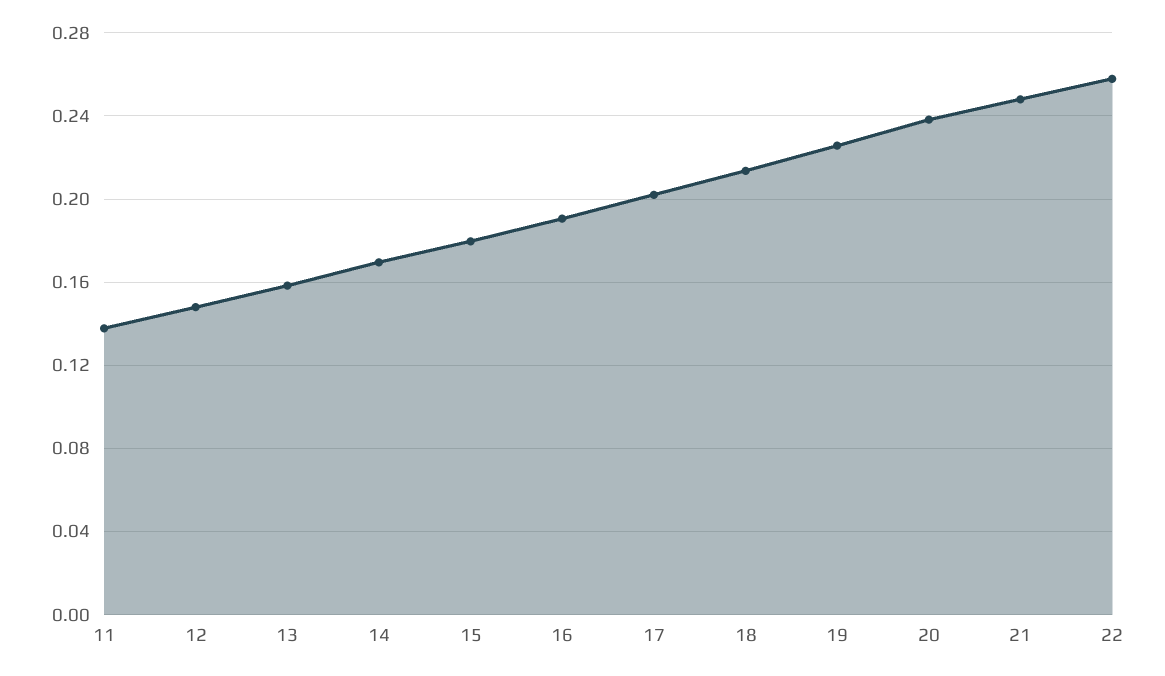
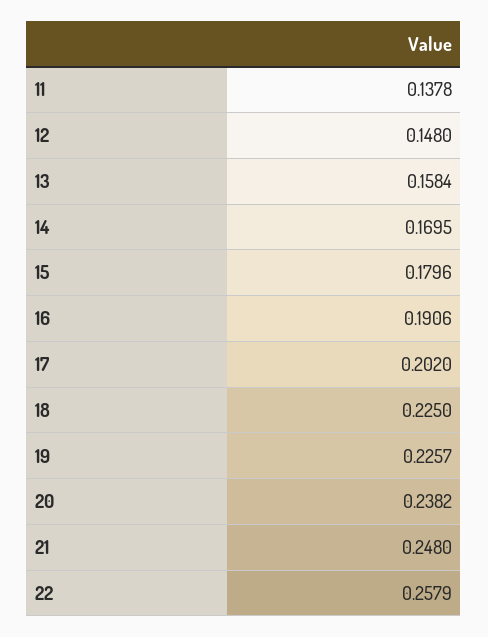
18: 0.215 -> 0.225

